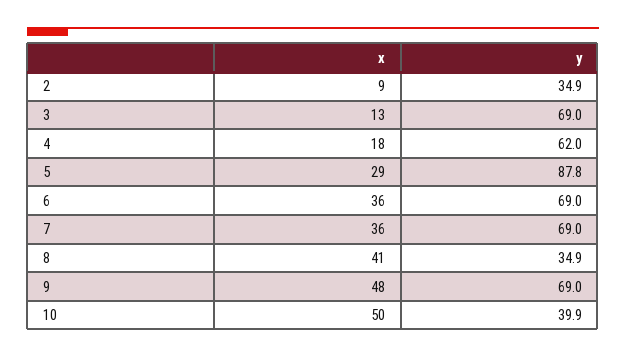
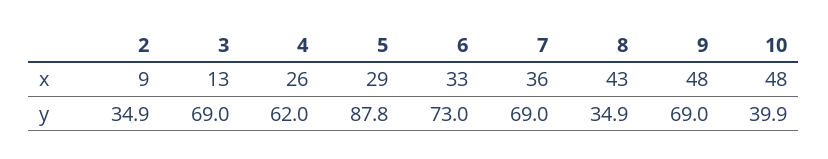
x, 4: 18 -> 26
x, 6: 36 -> 33
y, 6: 69 -> 73
x, 8: 41 -> 43
x, 10: 50 -> 48

